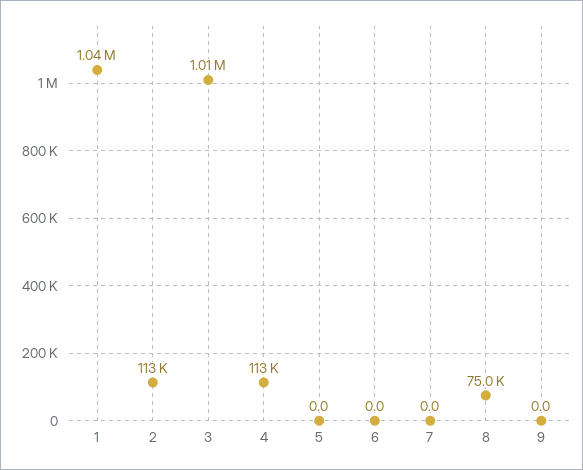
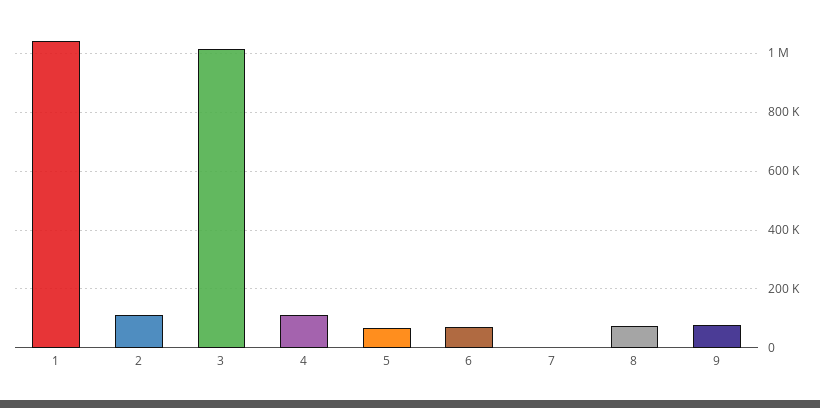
5: 0 -> 75000
6: 0 -> 75000
9: 0 -> 75000

